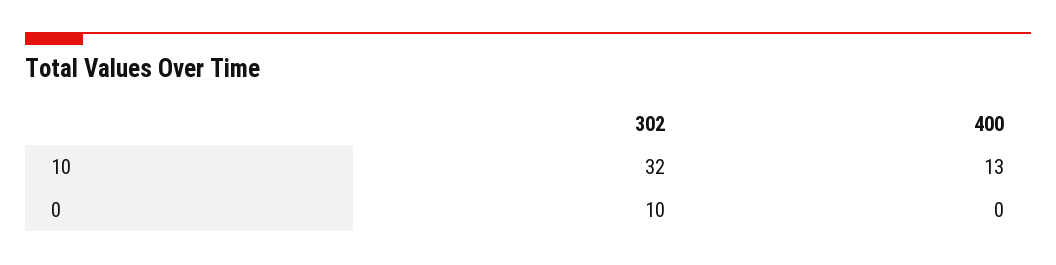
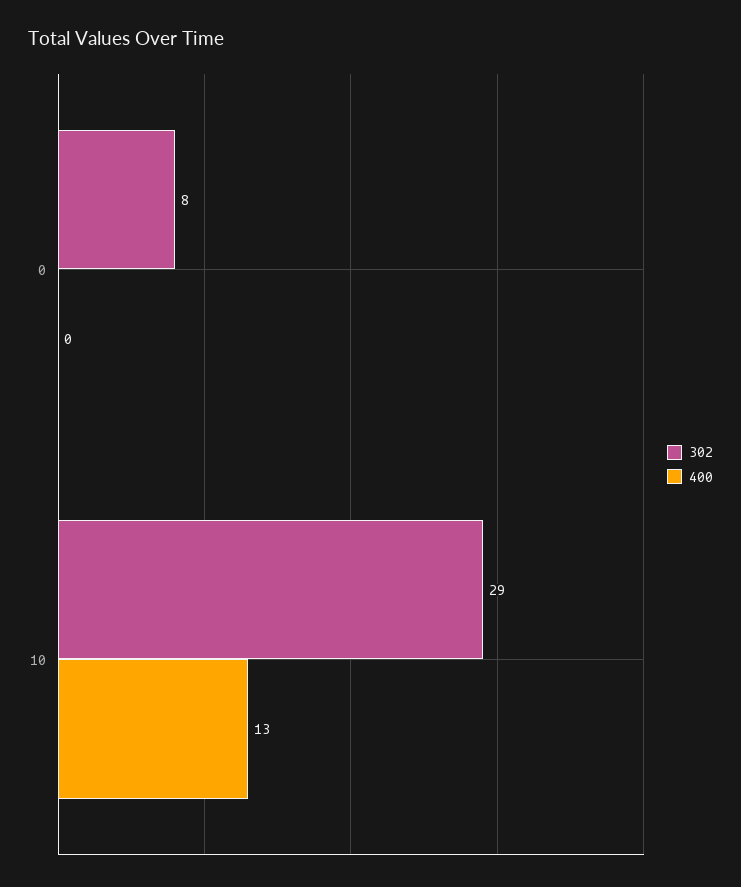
302, 10: 32 -> 29
302, 0: 10 -> 8

